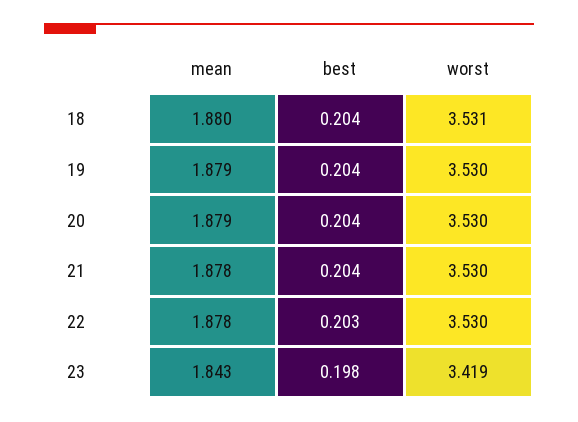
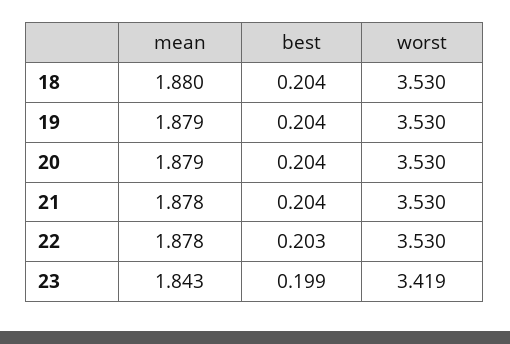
worst, 18: 3.531 -> 3.53
best, 23: 0.198 -> 0.199

